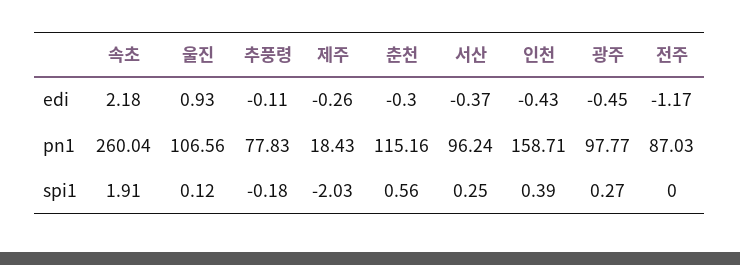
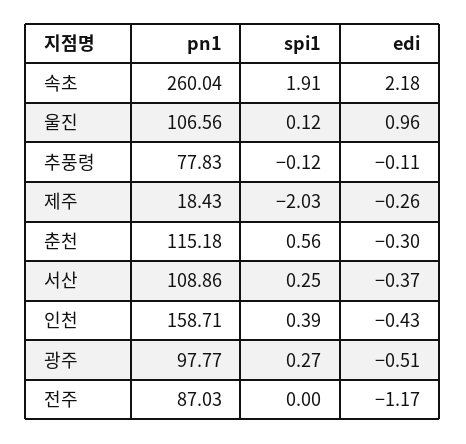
울진, edi: 0.93 -> 0.96
광주, edi: -0.45 -> -0.51
춘천, pn1: 115.16 -> 115.18
서산, pn1: 96.24 -> 108.86
추풍령, spi1: -0.18 -> -0.12

